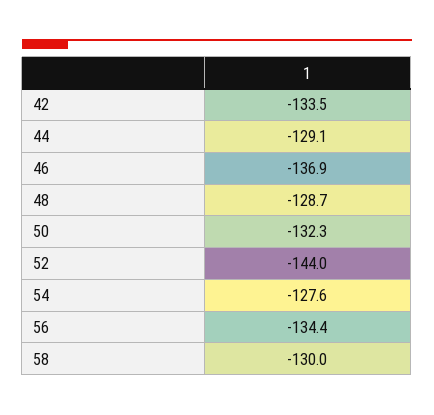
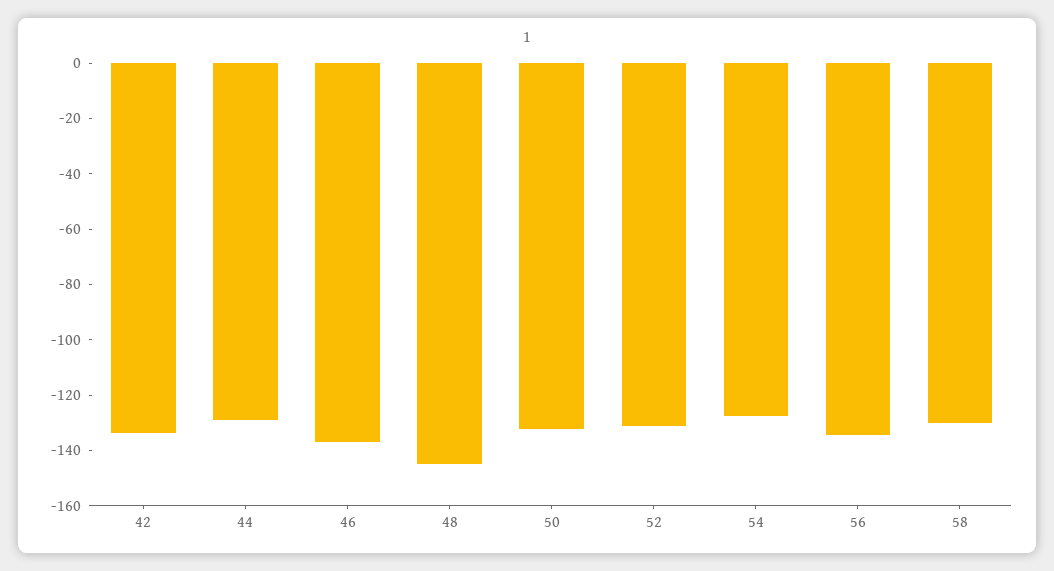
48: -128.7 -> -145
52: -144 -> -130

